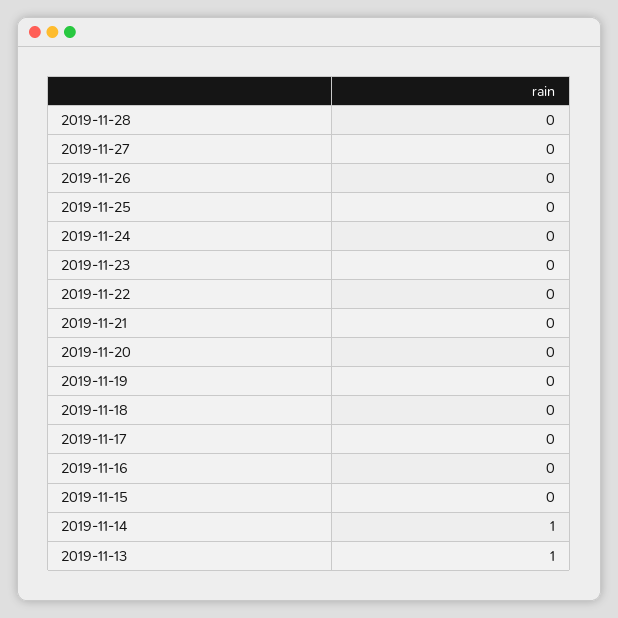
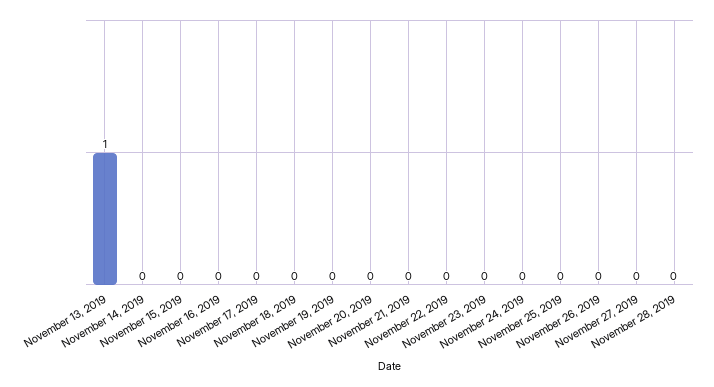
2019-11-14: 1 -> 0

